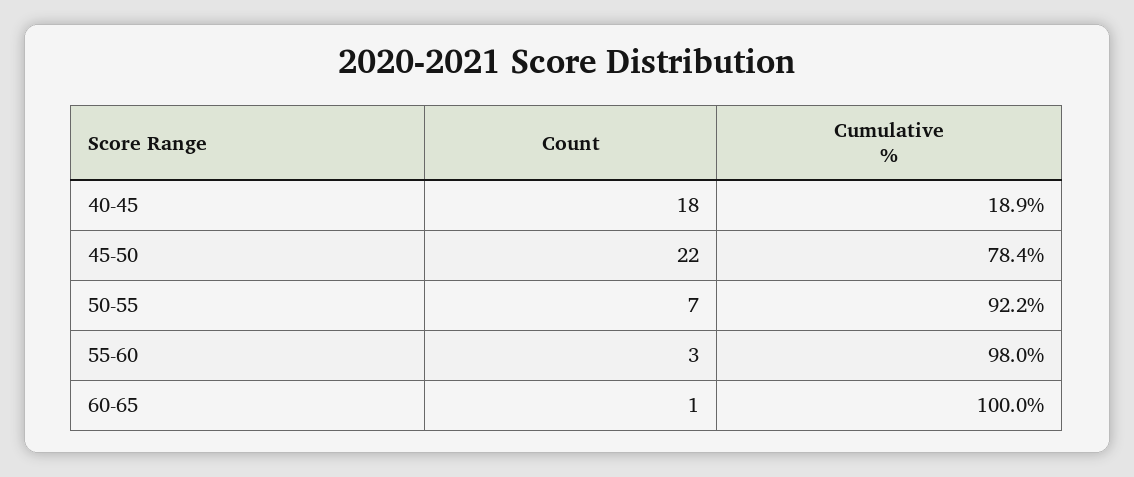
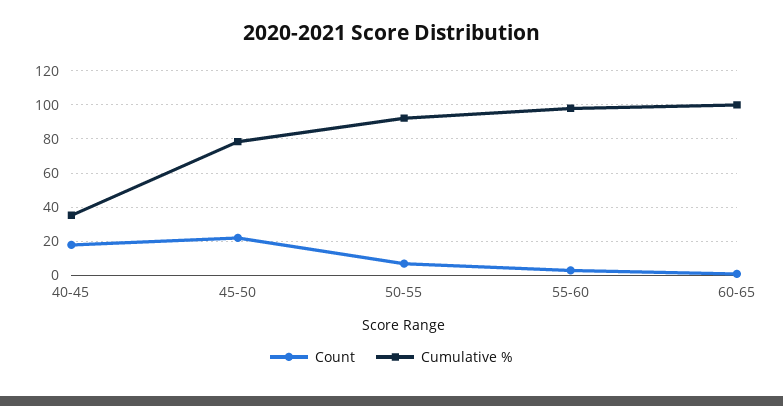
Cumulative %, 40-45: 18.9 -> 35

